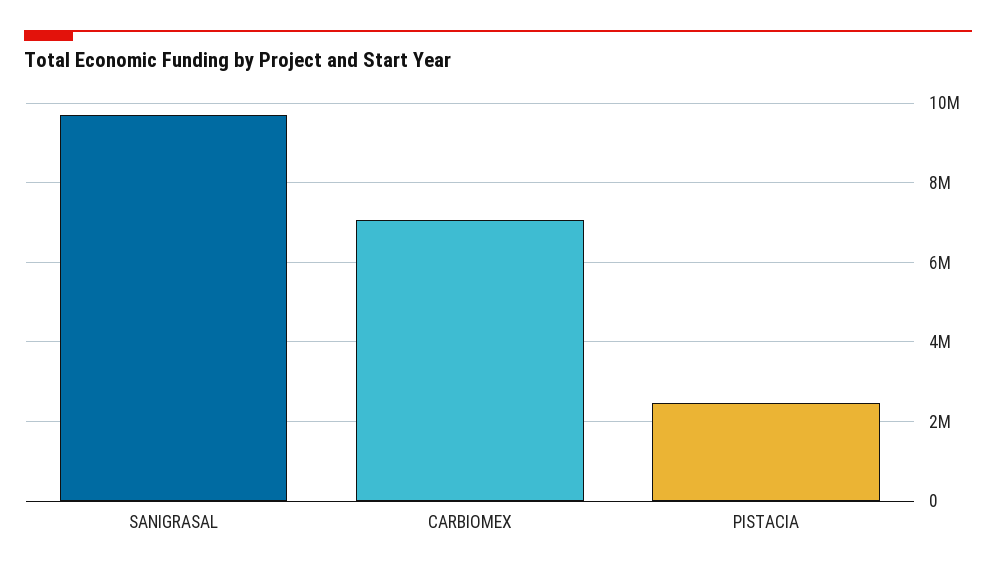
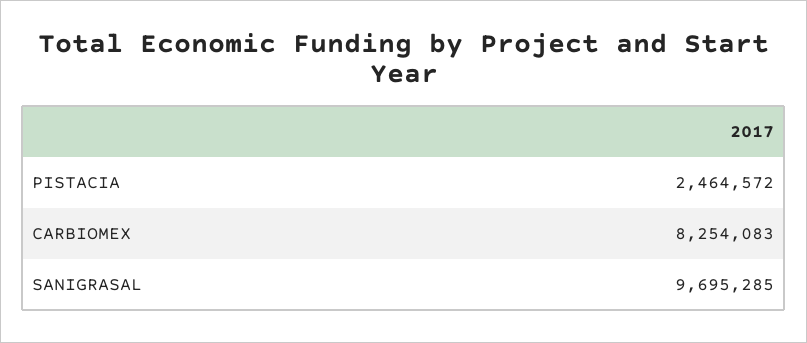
CARBIOMEX: 7000000 -> 8254083

